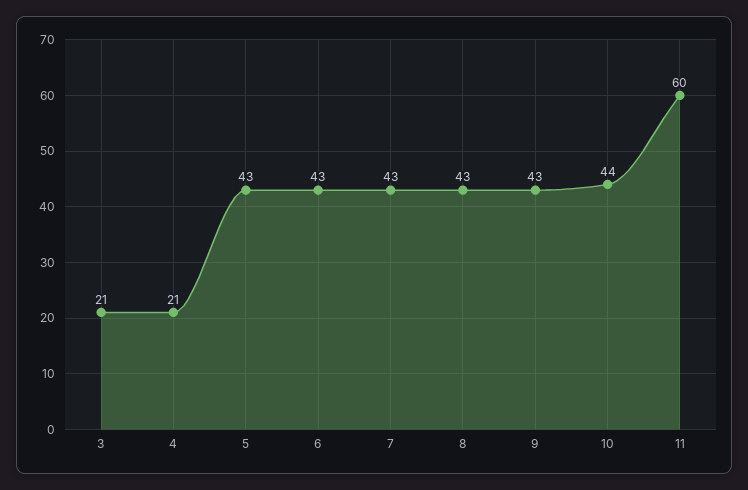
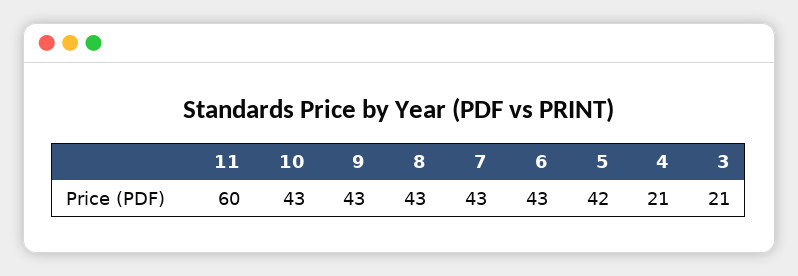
5: 43 -> 42
10: 44 -> 43

